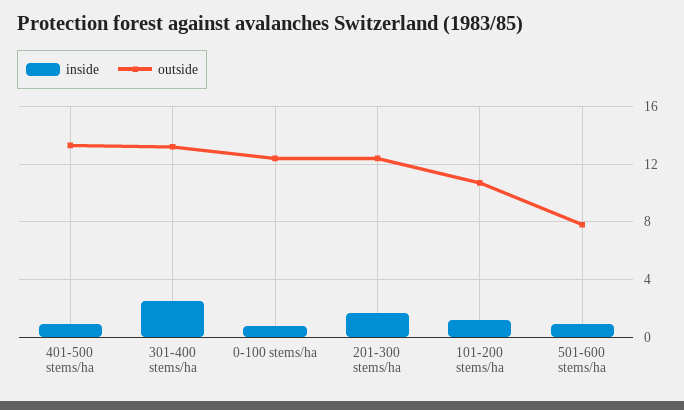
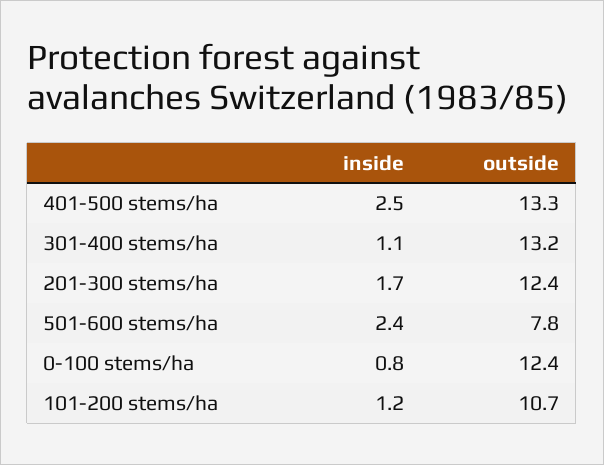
inside, 401-500 stems/ha: 1 -> 2.5
inside, 301-400 stems/ha: 2.5 -> 1.1
inside, 501-600 stems/ha: 1 -> 2.4

